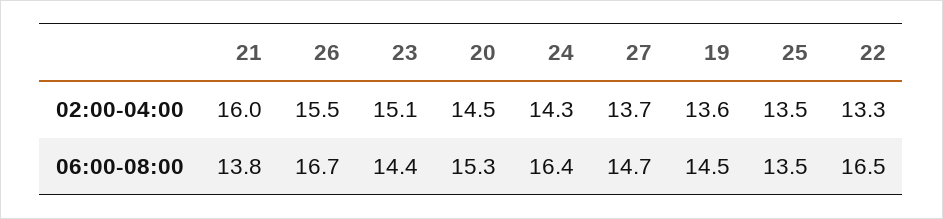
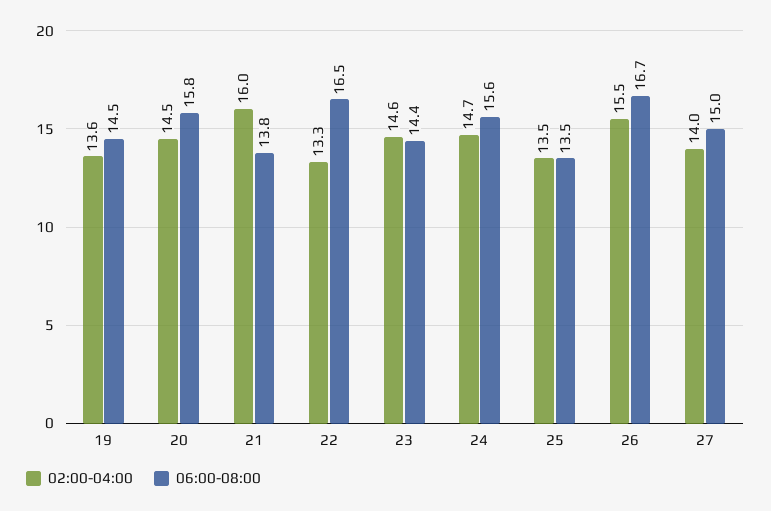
02:00-04:00, 23: 15.1 -> 14.6
02:00-04:00, 24: 14.3 -> 14.7
02:00-04:00, 27: 13.7 -> 14
06:00-08:00, 20: 15.3 -> 15.8
06:00-08:00, 24: 16.4 -> 15.6
06:00-08:00, 27: 14.7 -> 15

